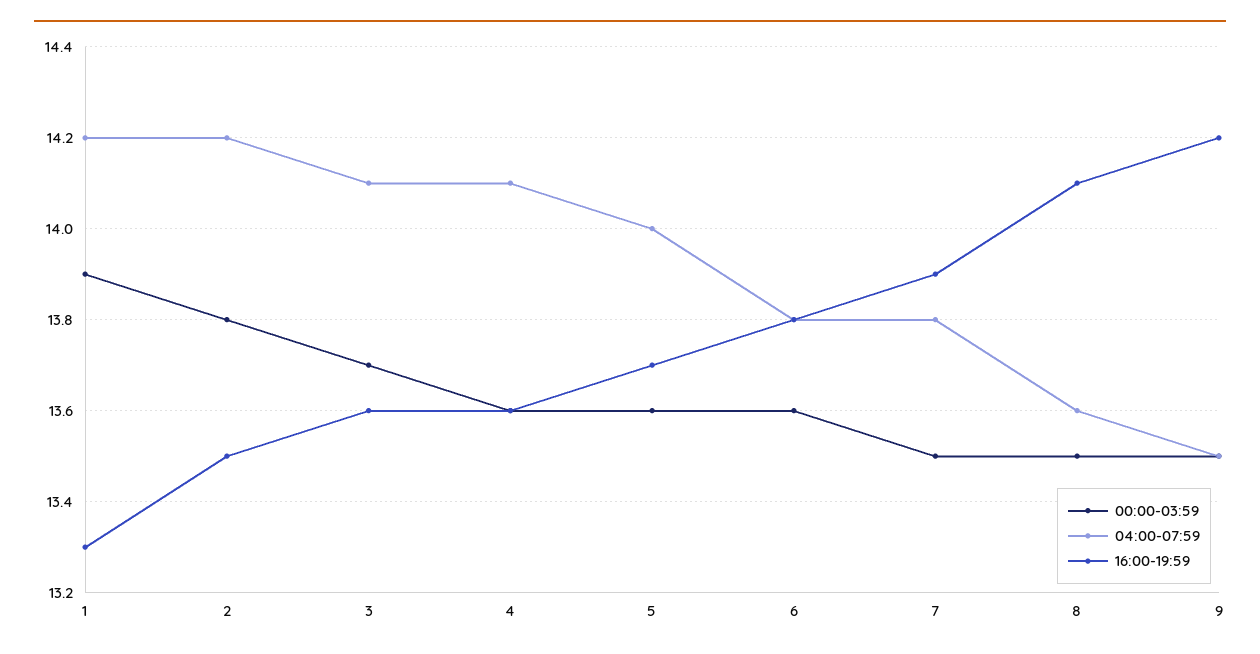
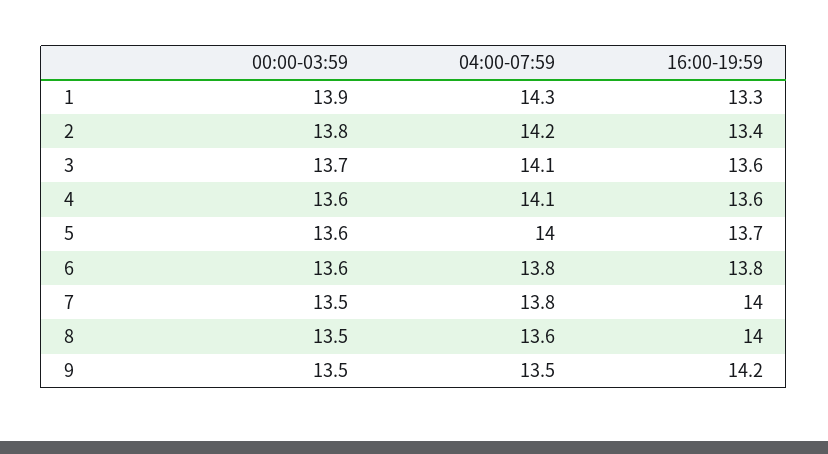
04:00-07:59, 1: 14.2 -> 14.3
16:00-19:59, 2: 13.5 -> 13.4
16:00-19:59, 7: 13.9 -> 14
16:00-19:59, 8: 14.1 -> 14

